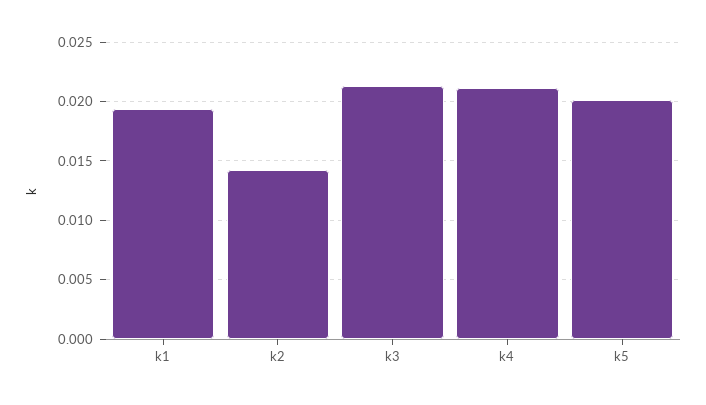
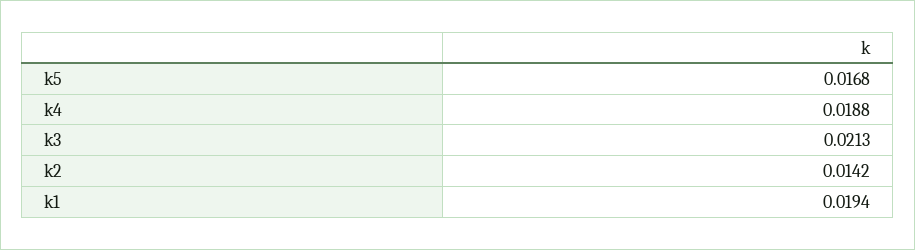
k4: 0.021 -> 0.0188
k5: 0.02 -> 0.0168

